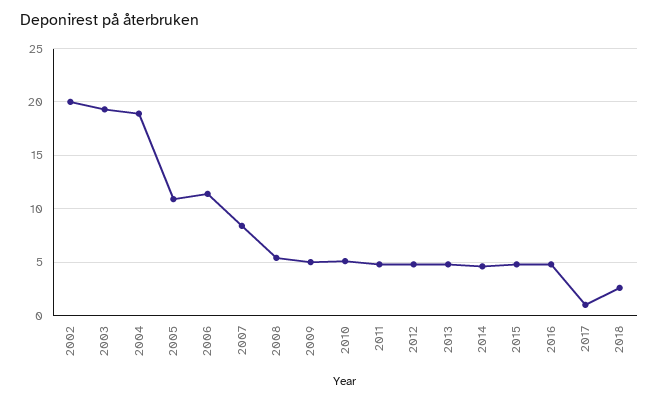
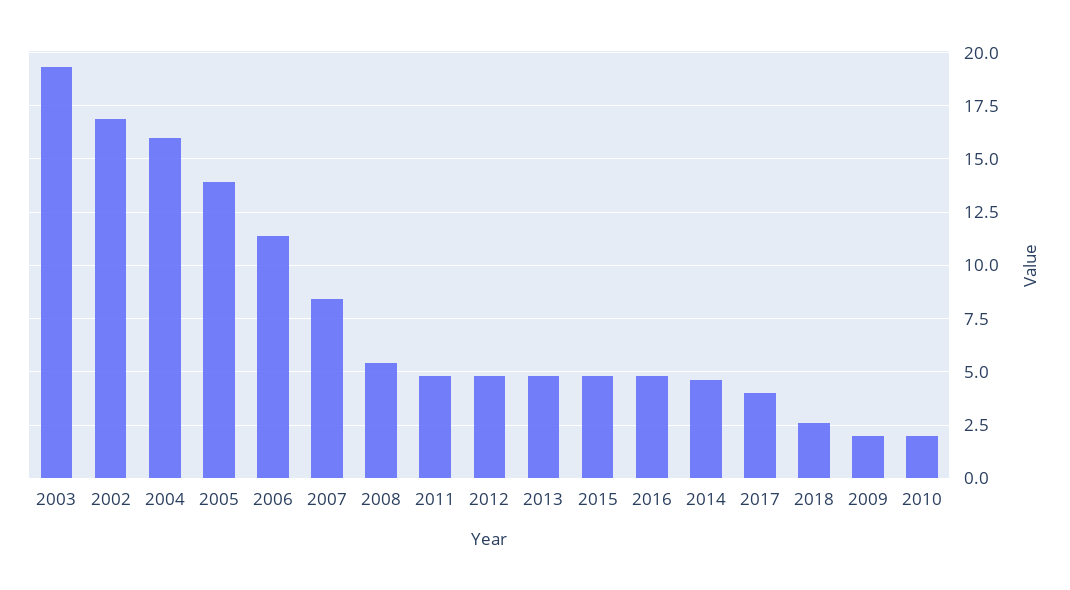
2002: 20 -> 17
2004: 19 -> 16
2005: 11 -> 14
2009: 5 -> 2
2010: 5 -> 2
2017: 1 -> 4

